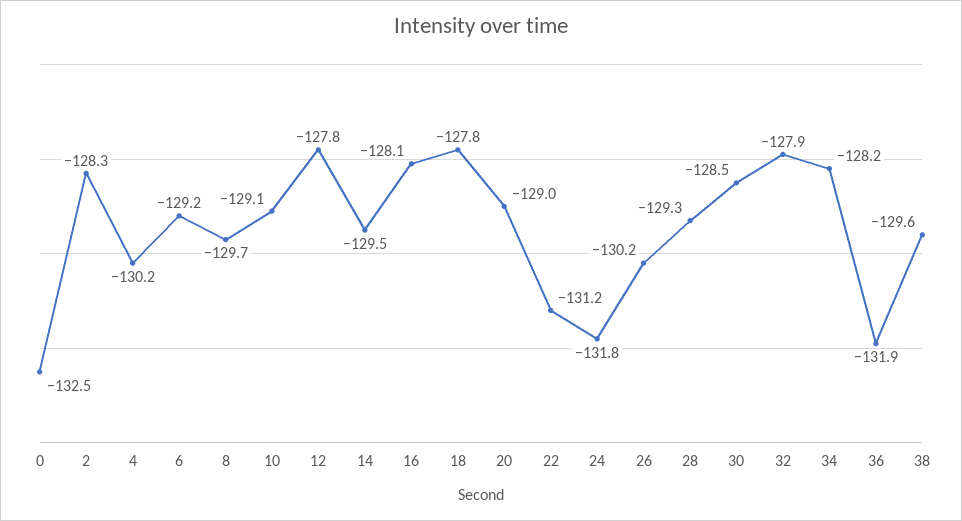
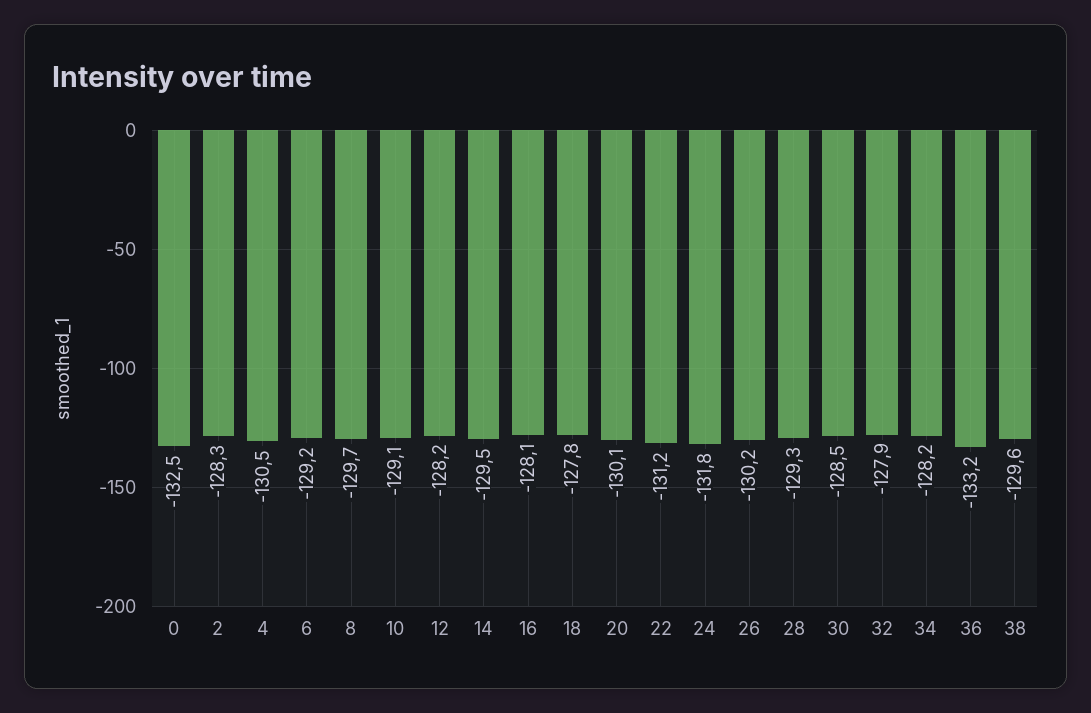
4: -130.2 -> -130.5
12: -127.8 -> -128.2
20: -129 -> -130.1
36: -131.9 -> -133.2

